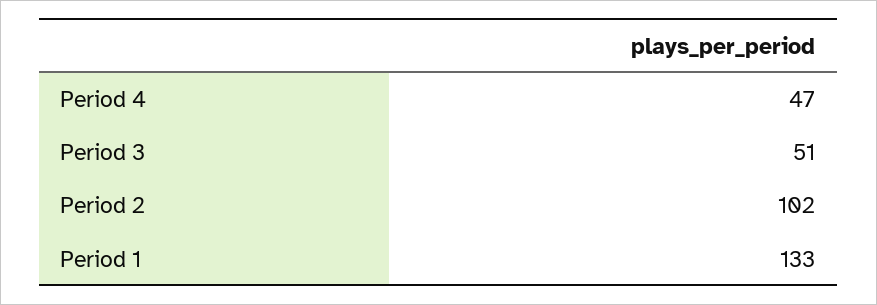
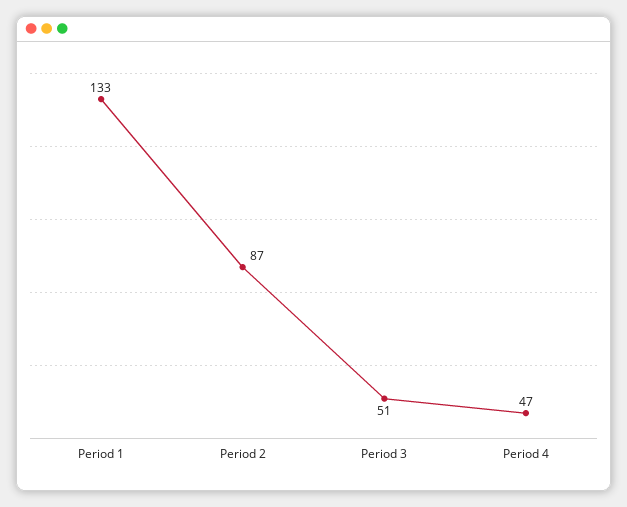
Period 2: 102 -> 87

